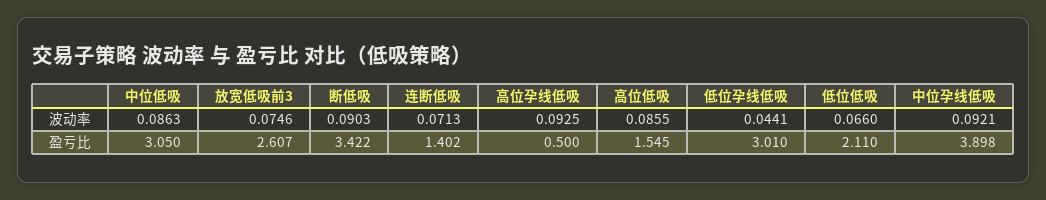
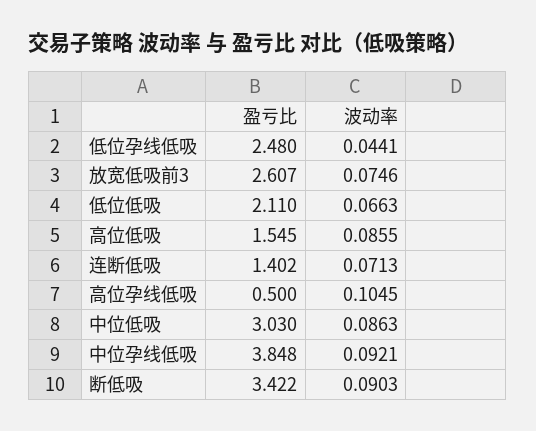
高位孕线低吸, 波动率: 0.0925 -> 0.1045
低位低吸, 波动率: 0.066 -> 0.0663
中位低吸, 盈亏比: 3.05 -> 3.03
低位孕线低吸, 盈亏比: 3.01 -> 2.48
中位孕线低吸, 盈亏比: 3.898 -> 3.848

